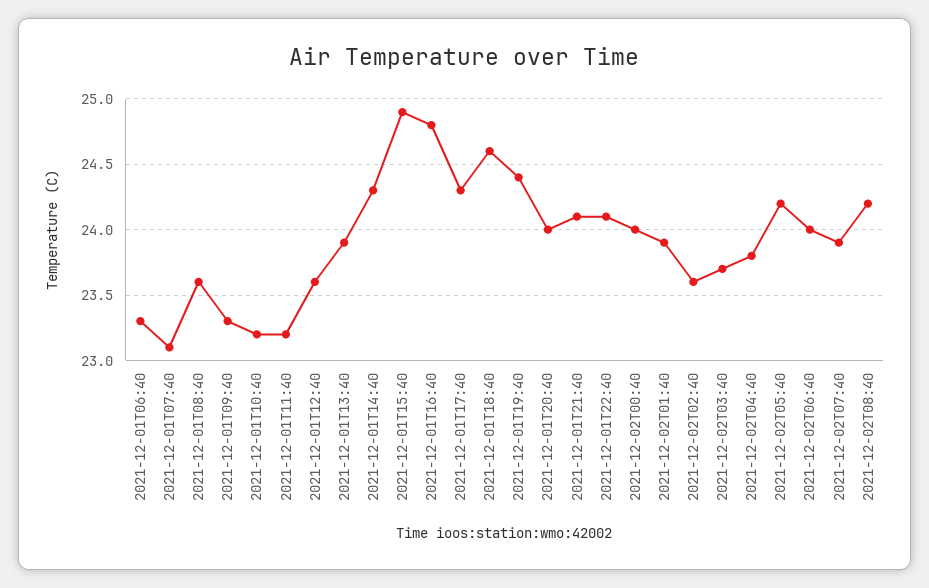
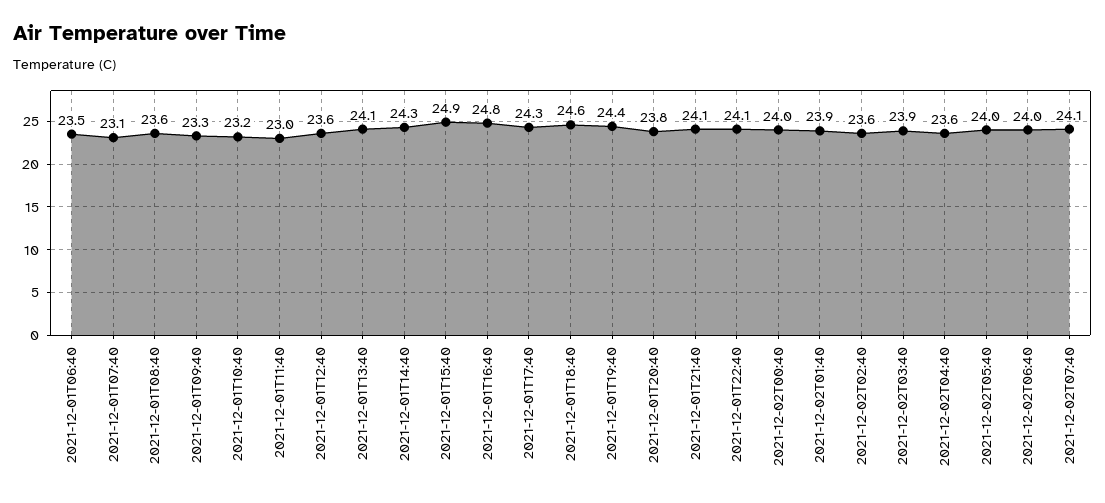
2021-12-01T06:40: 23.3 -> 23.5
2021-12-01T11:40: 23.2 -> 23
2021-12-01T13:40: 23.9 -> 24.1
2021-12-01T20:40: 24 -> 23.8
2021-12-02T03:40: 23.7 -> 23.9
2021-12-02T04:40: 23.8 -> 23.6
2021-12-02T05:40: 24.2 -> 24
2021-12-02T07:40: 23.9 -> 24.1
2021-12-02T08:40: 24.2 -> none

